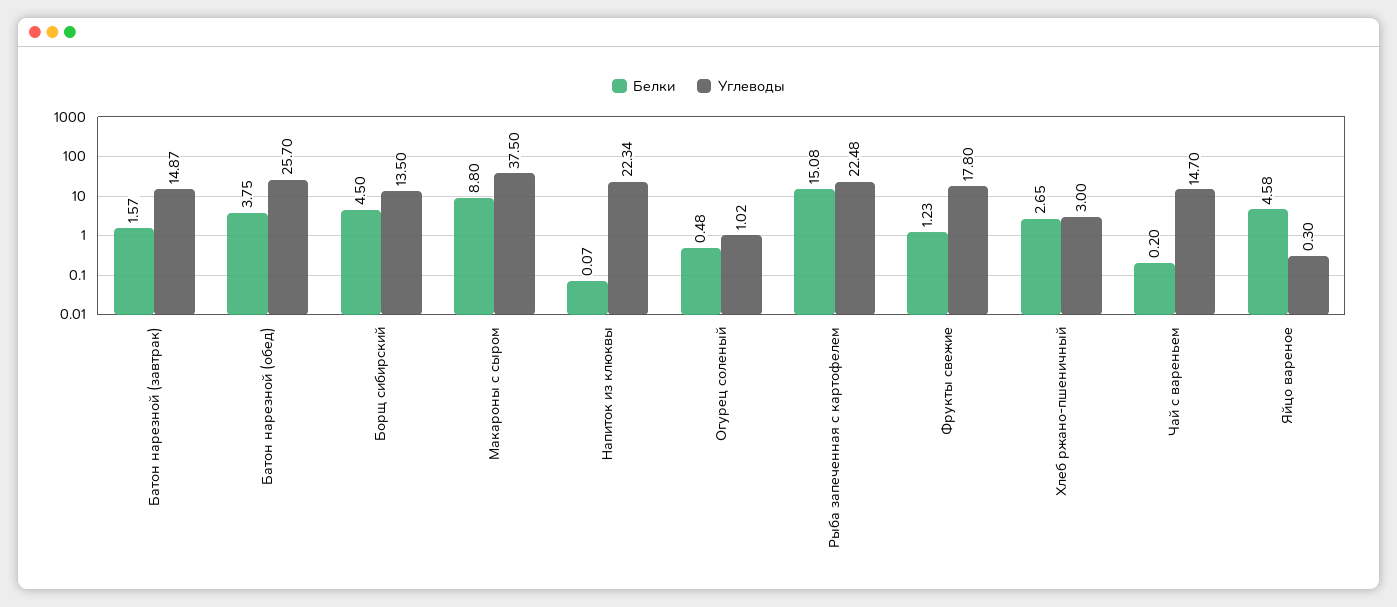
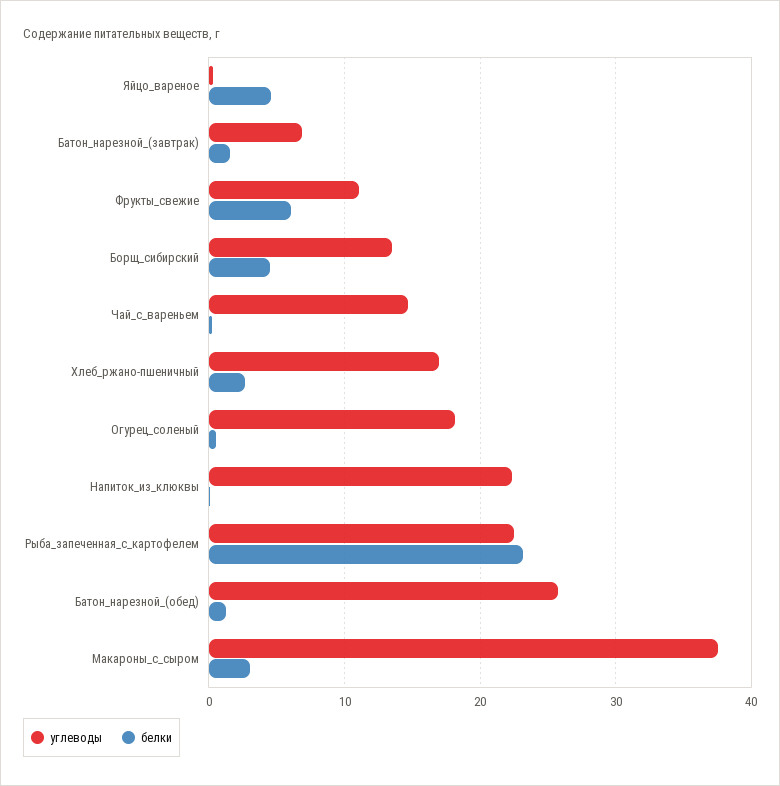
Углеводы, Батон нарезной (завтрак): 14.87 -> 7
Белки, Батон нарезной (обед): 3.75 -> 1
Белки, Макароны с сыром: 8.8 -> 3
Углеводы, Огурец соленый: 1.02 -> 18
Белки, Рыба запеченная с картофелем: 15.08 -> 23
Белки, Фрукты свежие: 1.23 -> 6
Углеводы, Фрукты свежие: 17.8 -> 11
Углеводы, Хлеб ржано-пшеничный: 3 -> 17

